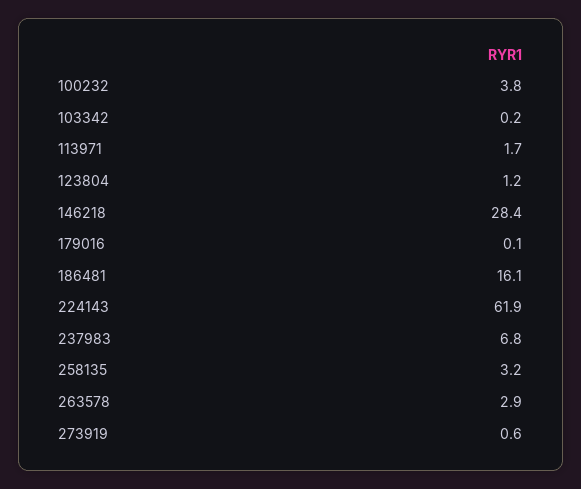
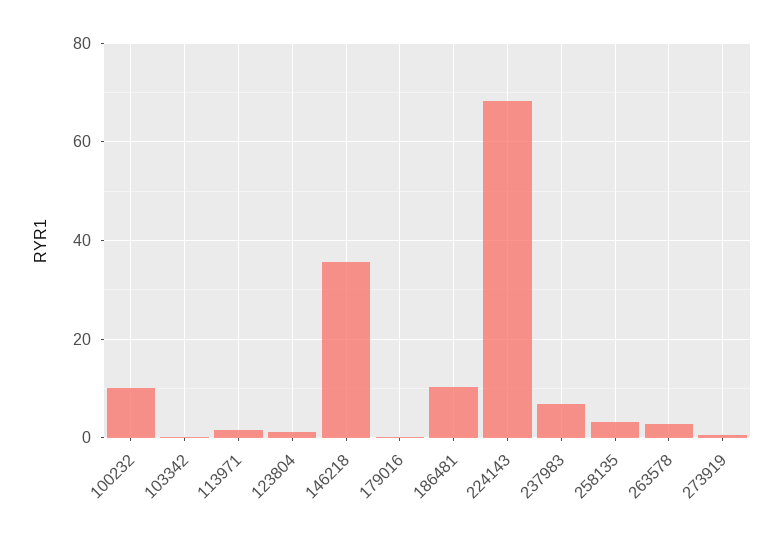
100232: 3.8 -> 10
146218: 28.4 -> 36
186481: 16.1 -> 10
224143: 61.9 -> 68

